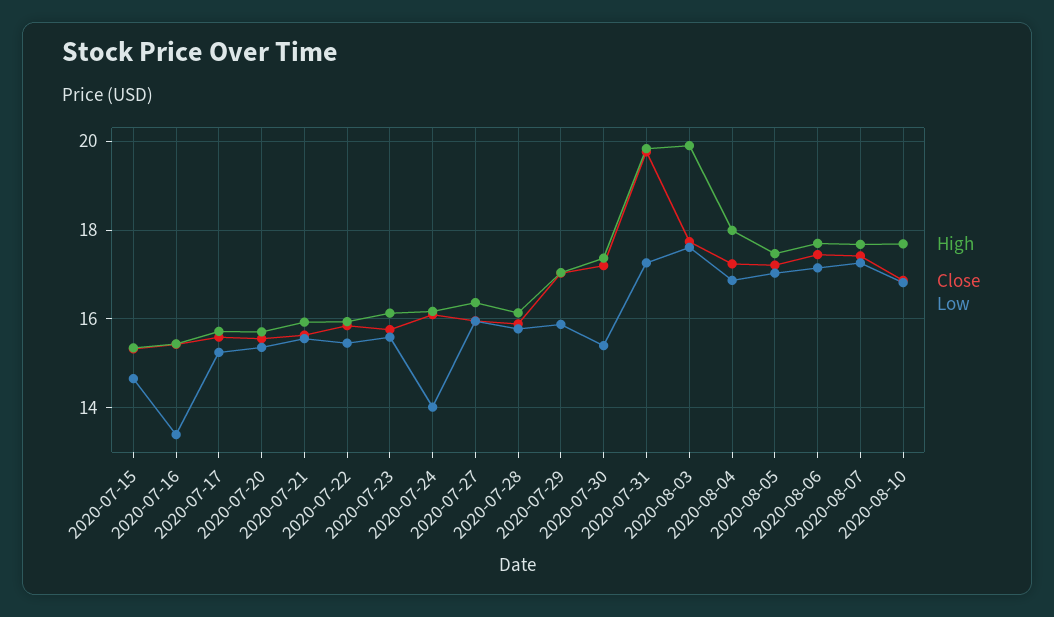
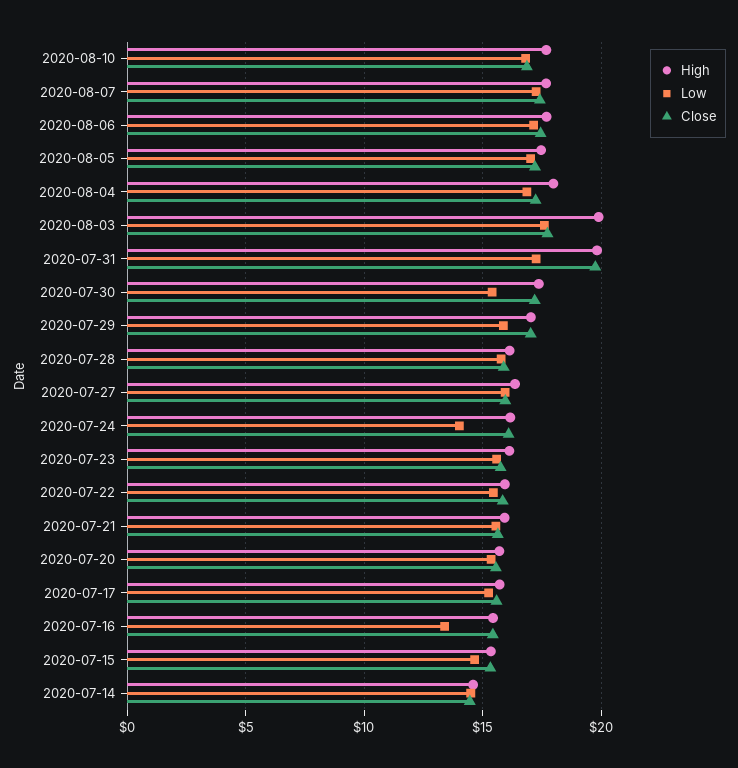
High, 2020-07-14: none -> 14.5
Low, 2020-07-14: none -> 14.5
Close, 2020-07-14: none -> 14.5

